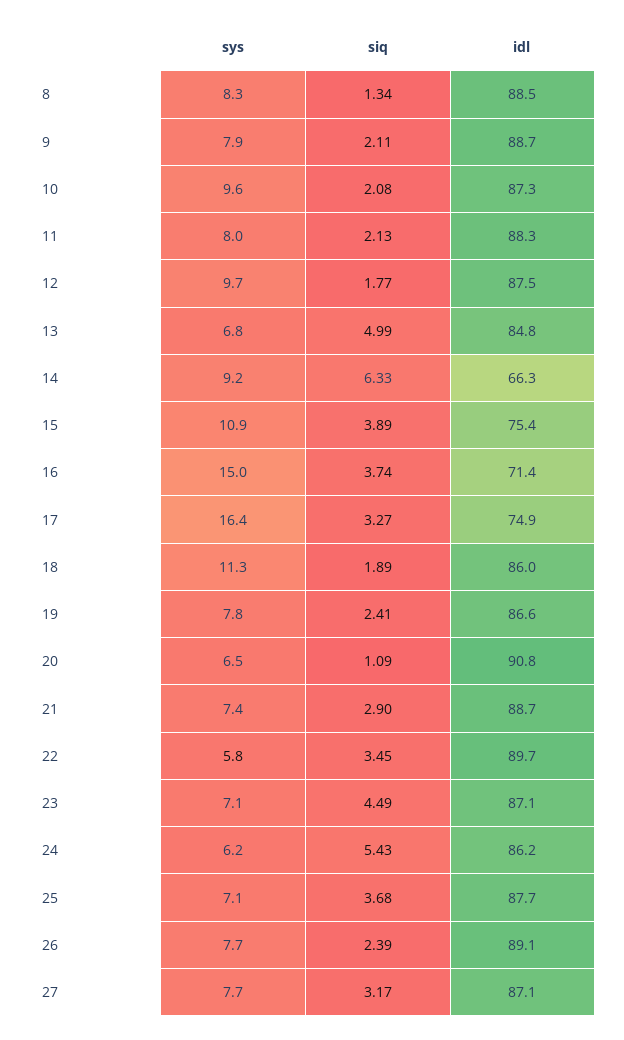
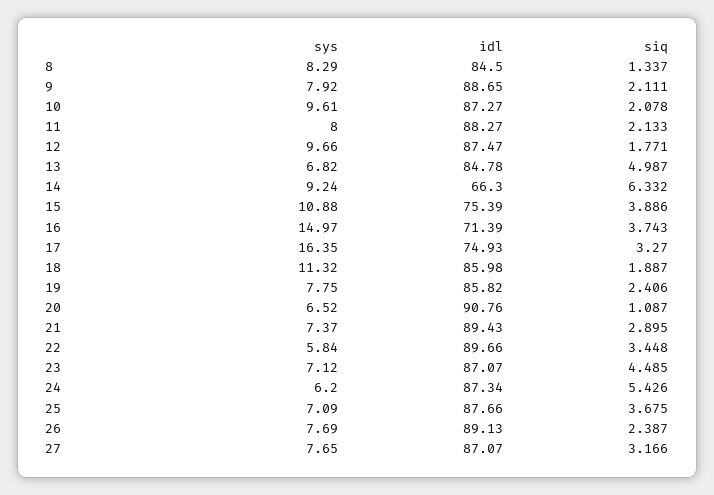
idl, 8: 88.5 -> 84.5
idl, 19: 86.6 -> 85.82
idl, 21: 88.7 -> 89.43
idl, 24: 86.2 -> 87.34

